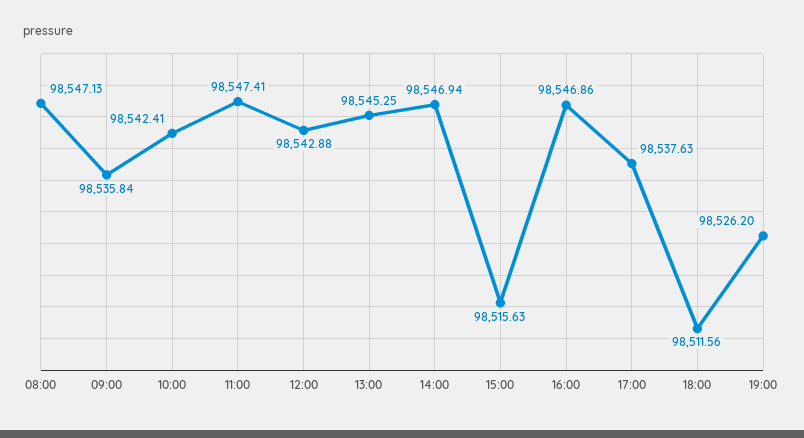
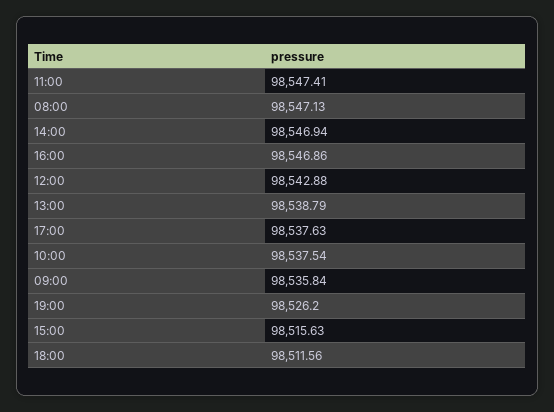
10:00: 98542.41 -> 98537.54
13:00: 98545.25 -> 98538.79

